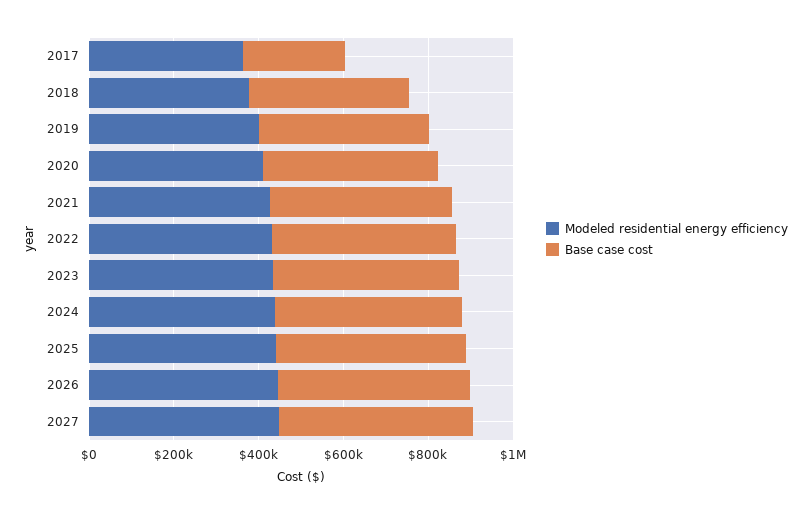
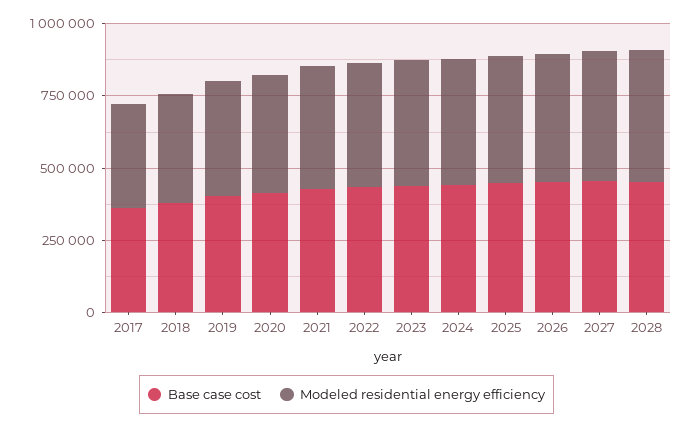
Base case cost, 2017: 250000 -> 350000
Base case cost, 2028: none -> 450000
Modeled residential energy efficiency, 2028: none -> 450000

